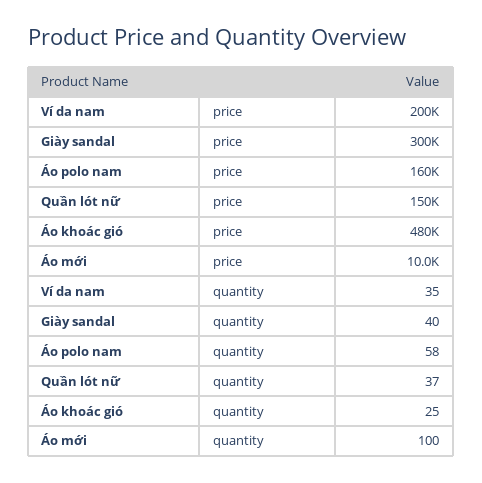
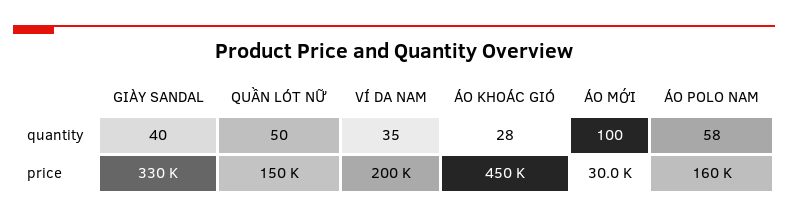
Giày sandal, price: 300000 -> 330000
Áo khoác gió, price: 480000 -> 450000
Áo mới, price: 10000 -> 30000
Quần lót nữ, quantity: 37 -> 50
Áo khoác gió, quantity: 25 -> 28

